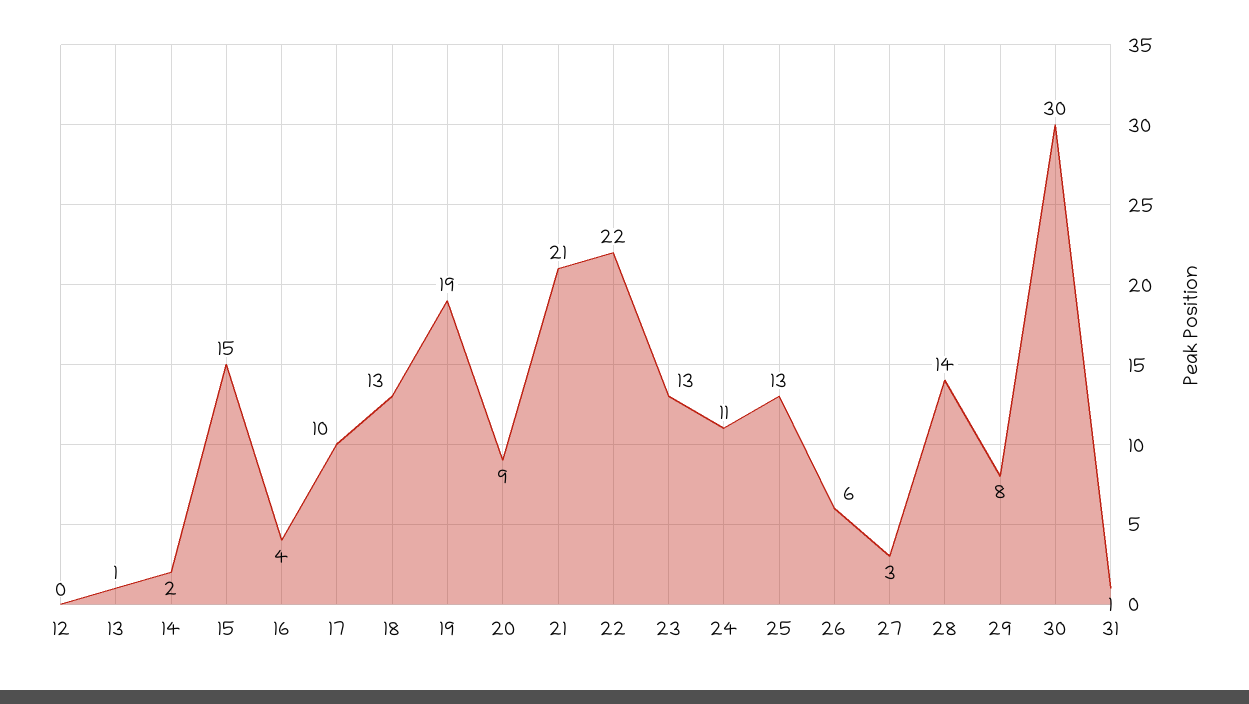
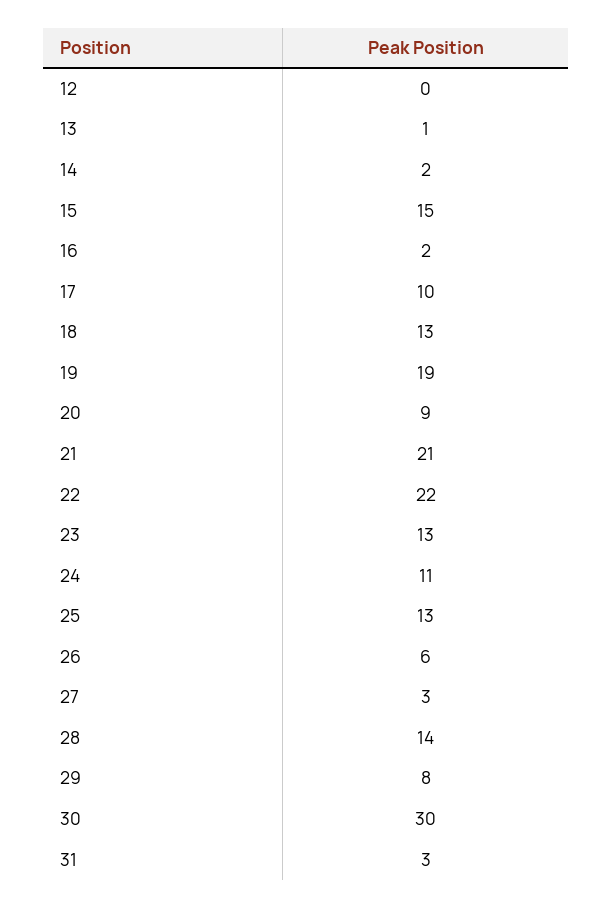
16: 4 -> 2
31: 1 -> 3

